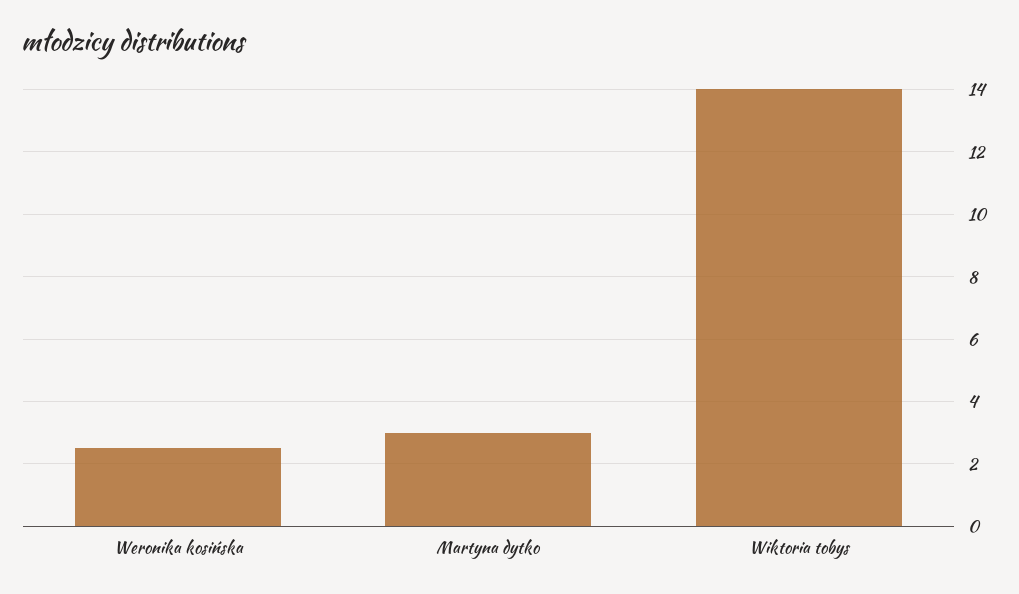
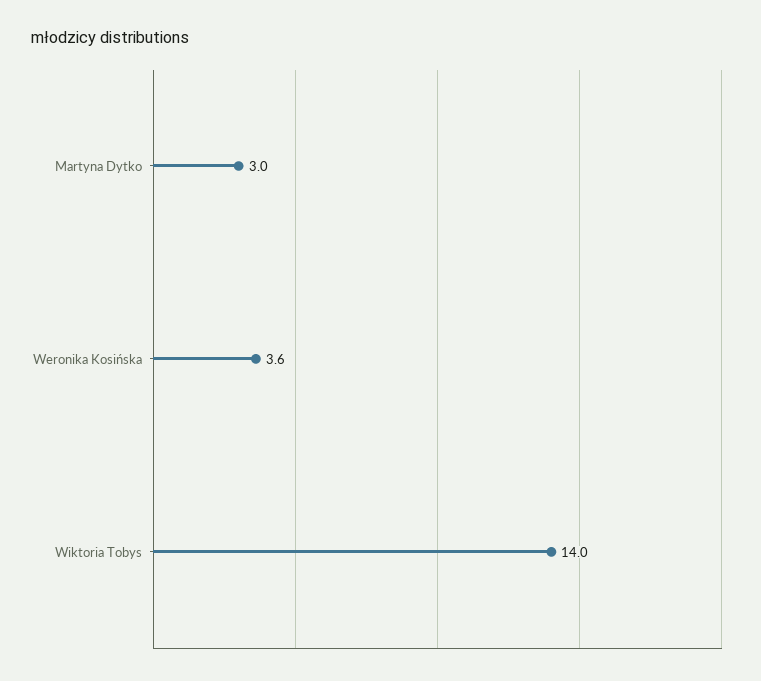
Weronika kosińska: 2.5 -> 3.6

